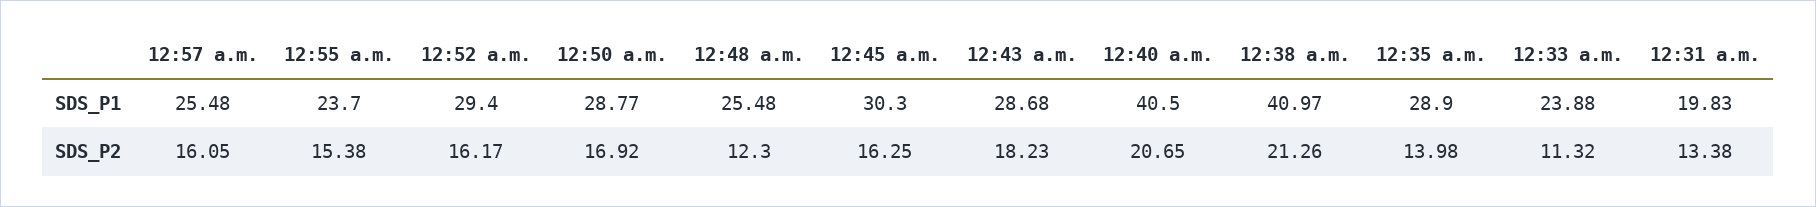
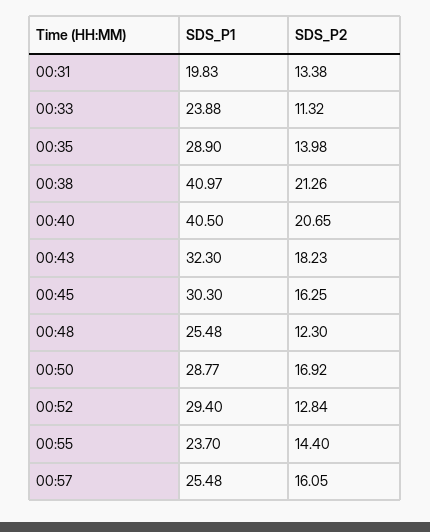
12:43 a.m., SDS_P1: 28.68 -> 32.3
12:55 a.m., SDS_P2: 15.38 -> 14.4
12:52 a.m., SDS_P2: 16.17 -> 12.84

